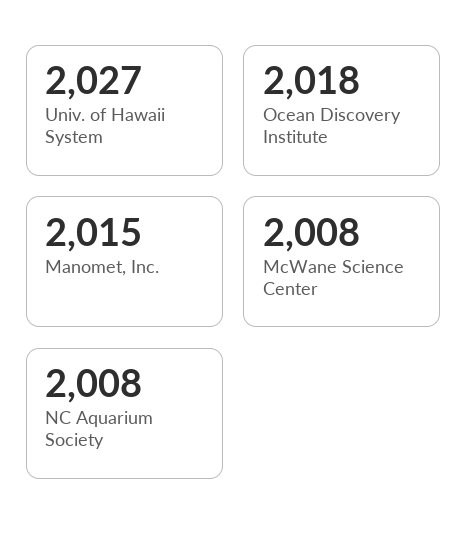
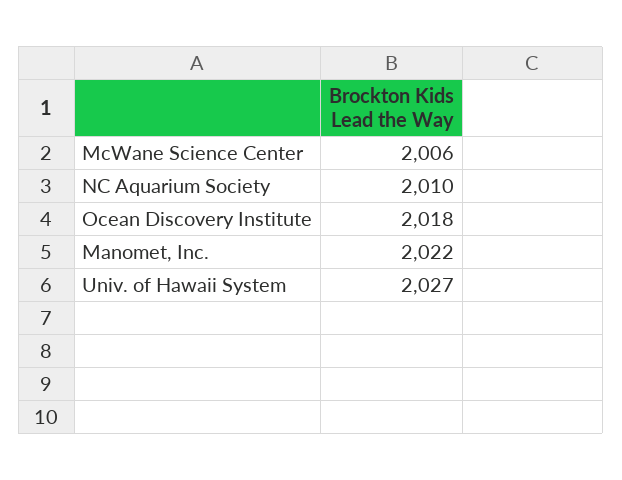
Manomet, Inc.: 2015 -> 2022
McWane Science Center: 2008 -> 2006
NC Aquarium Society: 2008 -> 2010

